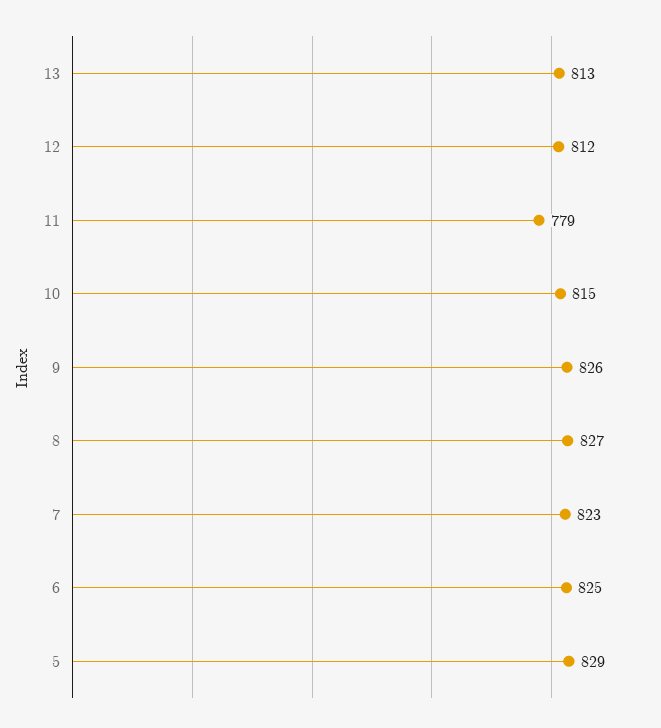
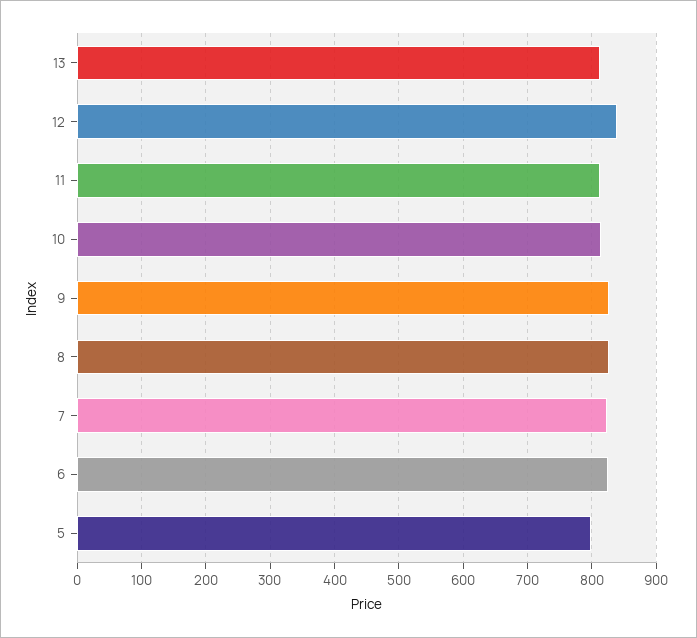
12: 812 -> 840
11: 779 -> 810
5: 829 -> 800

